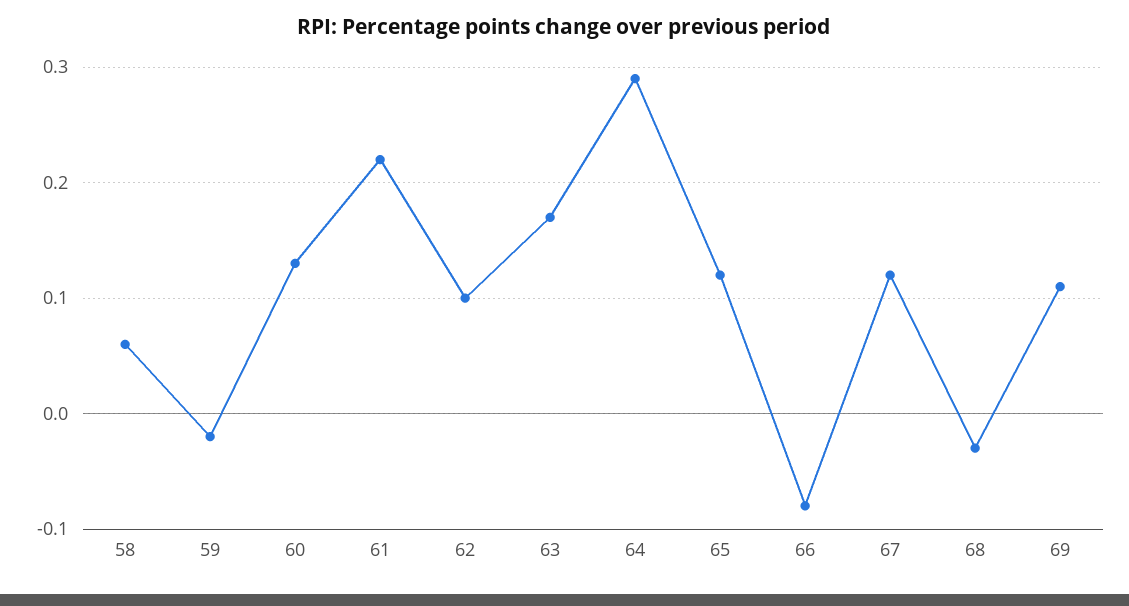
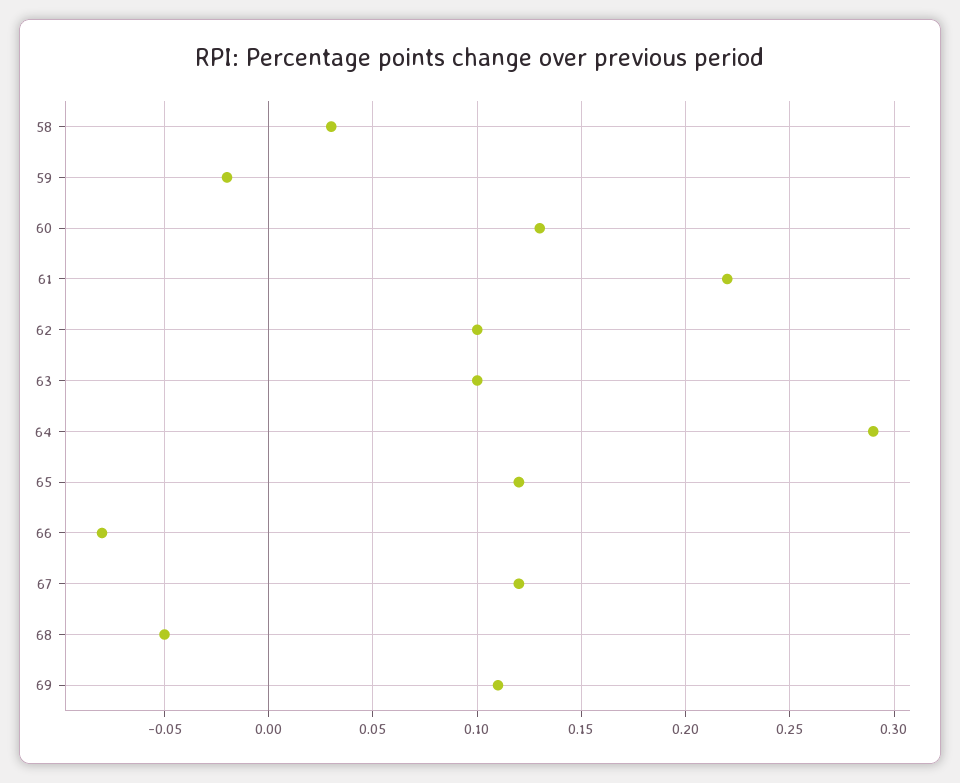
58: 0.06 -> 0.03
63: 0.17 -> 0.1
68: -0.03 -> -0.05

